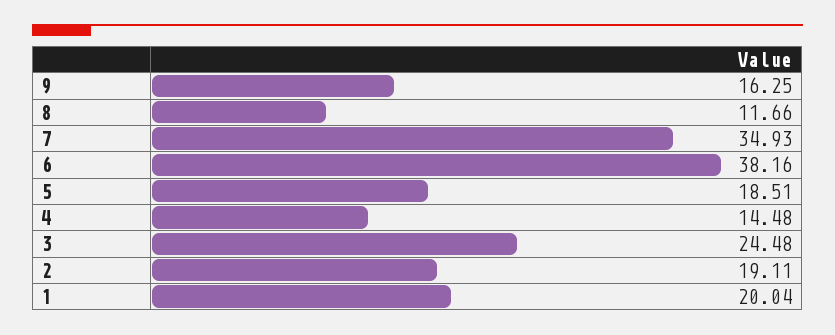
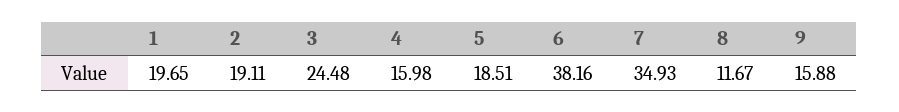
9: 16.25 -> 15.88
8: 11.66 -> 11.67
4: 14.48 -> 15.98
1: 20.04 -> 19.65

